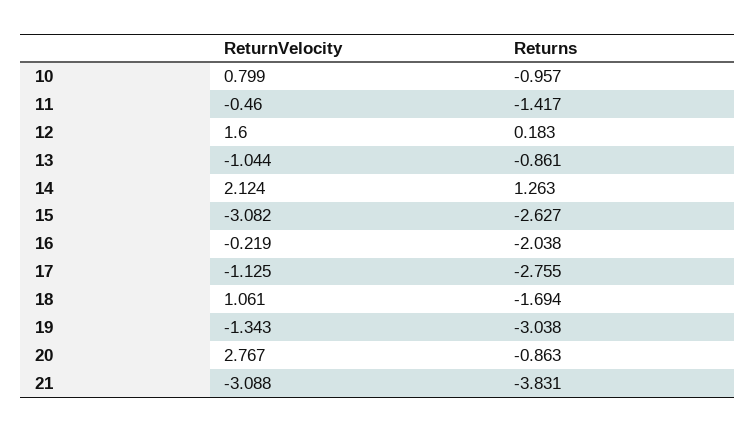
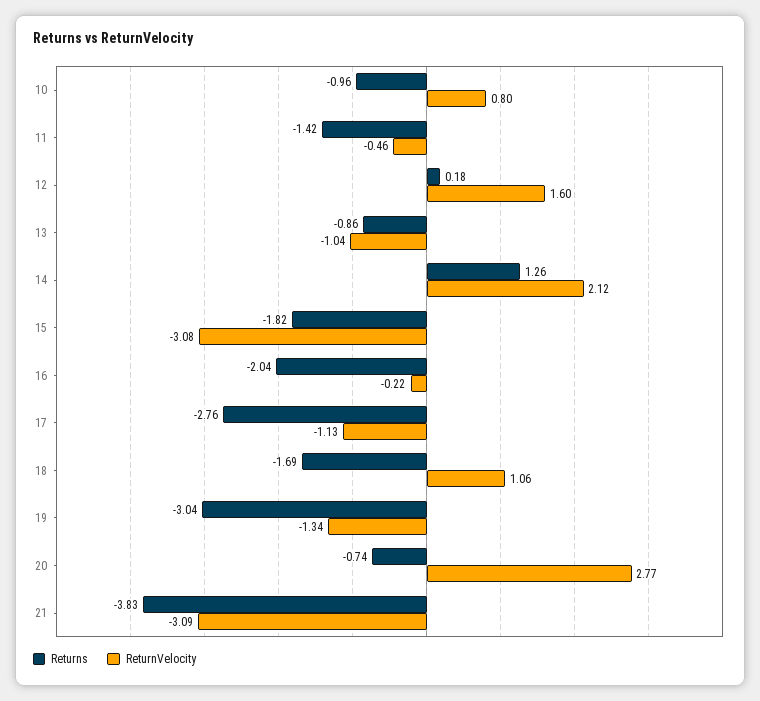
Returns, 15: -2.627 -> -1.82
Returns, 20: -0.863 -> -0.74

